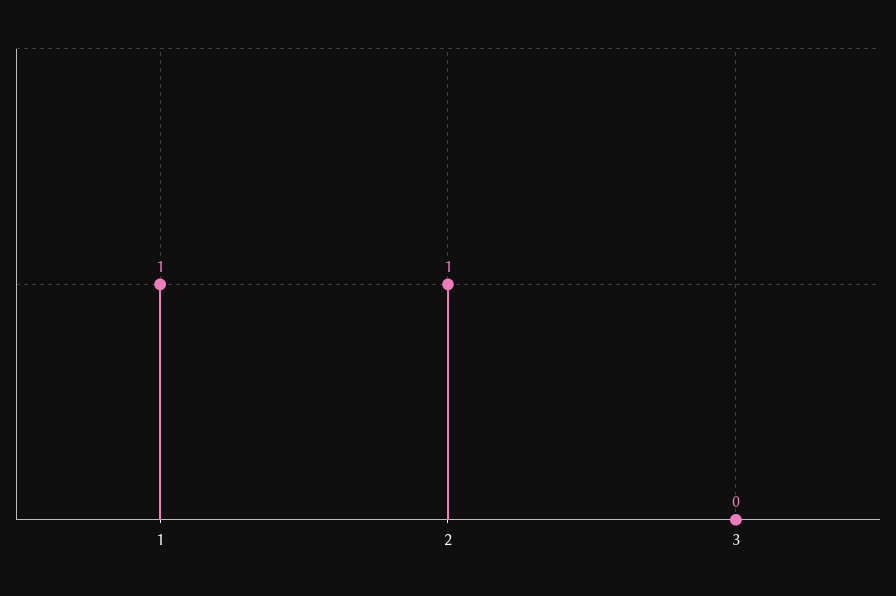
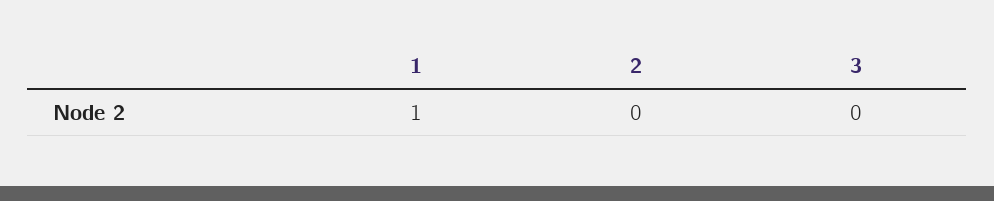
2: 1 -> 0

